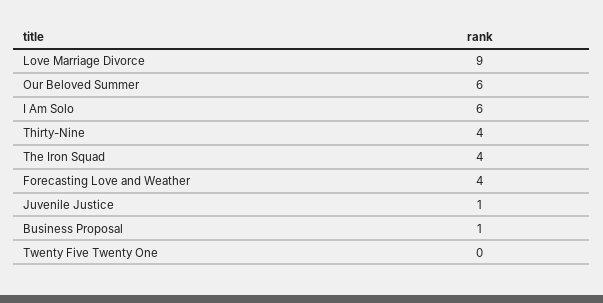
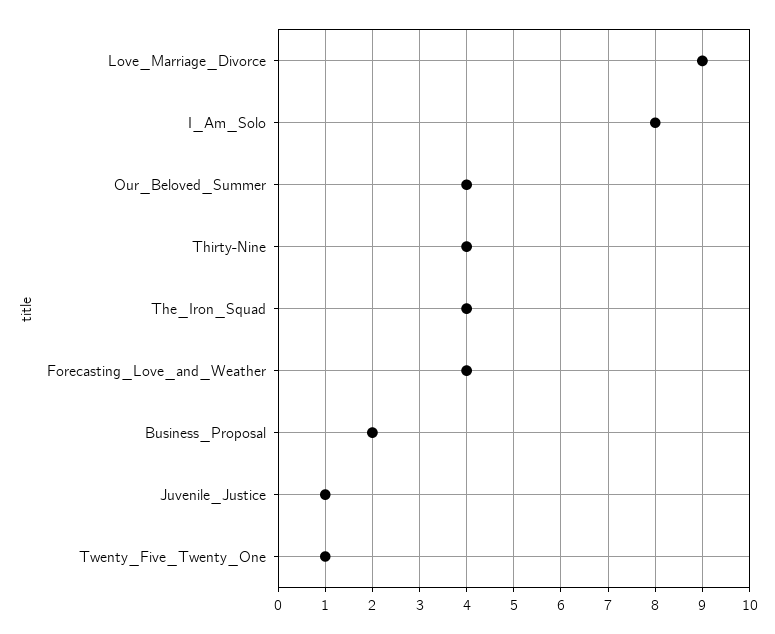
Our Beloved Summer: 6 -> 4
I Am Solo: 6 -> 8
Business Proposal: 1 -> 2
Twenty Five Twenty One: 0 -> 1

